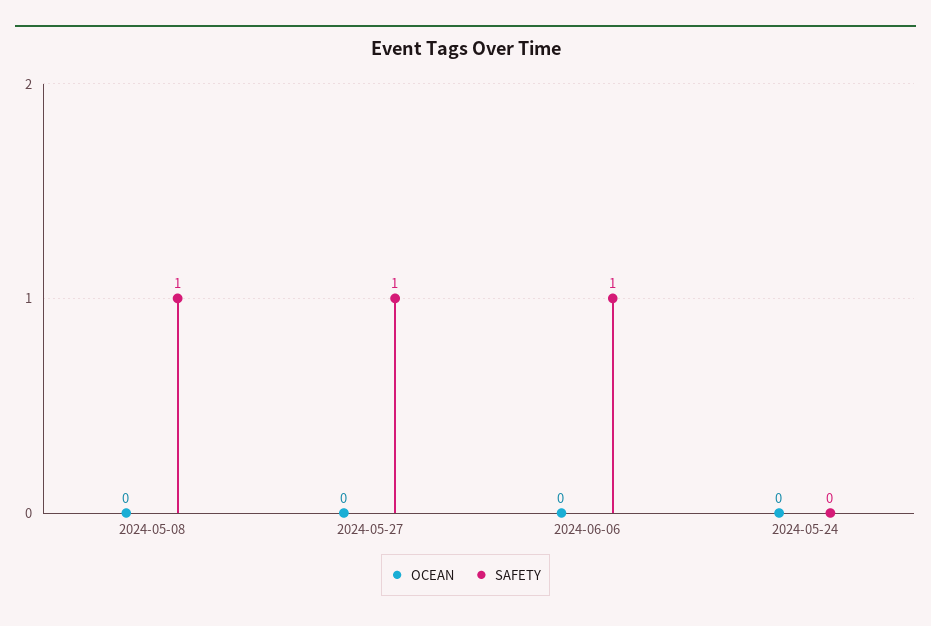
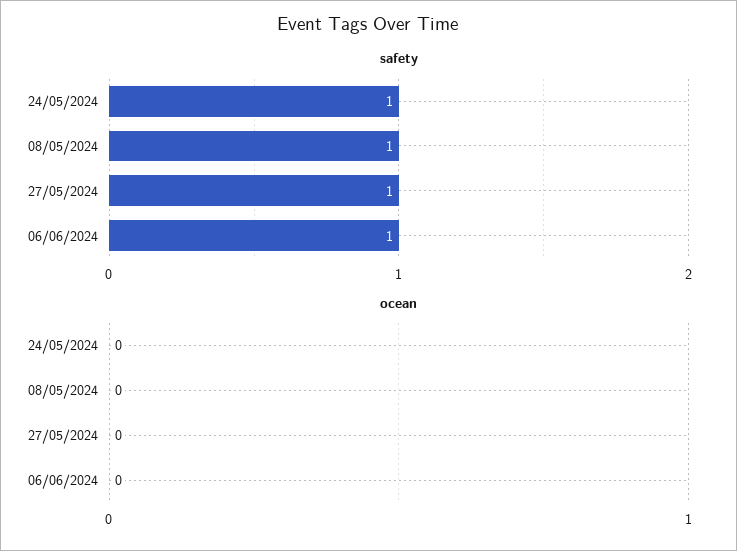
SAFETY, 2024-05-24: 0 -> 1

